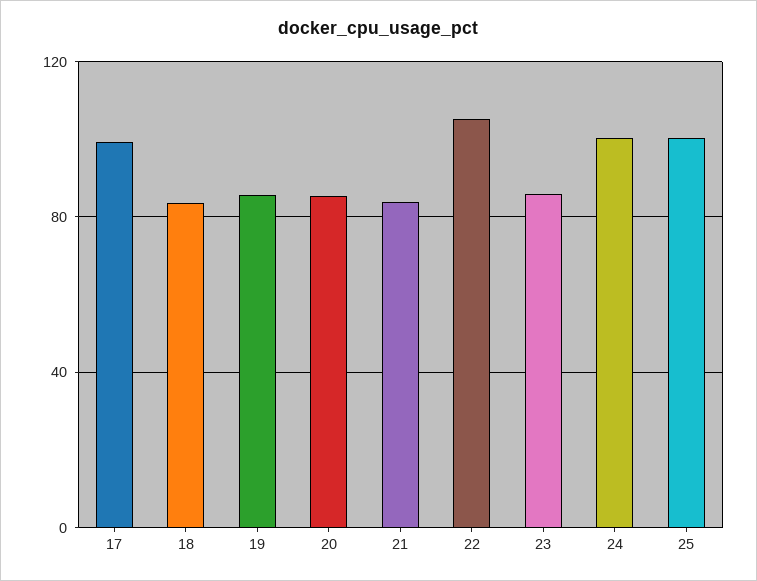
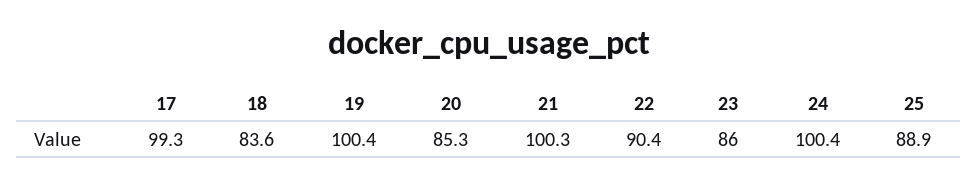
19: 85 -> 100.4
21: 85 -> 100.3
22: 105 -> 90.4
25: 100 -> 88.9

